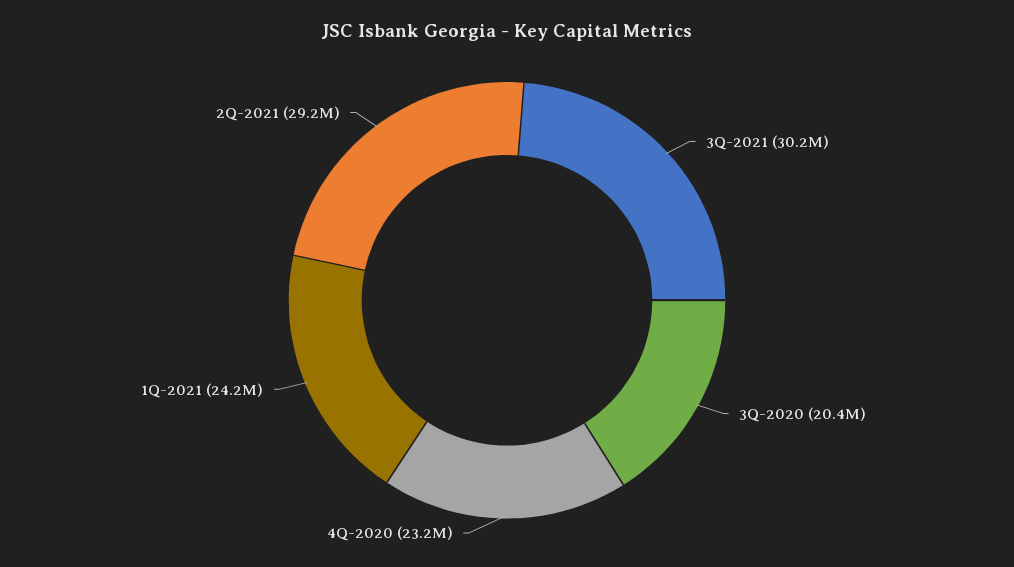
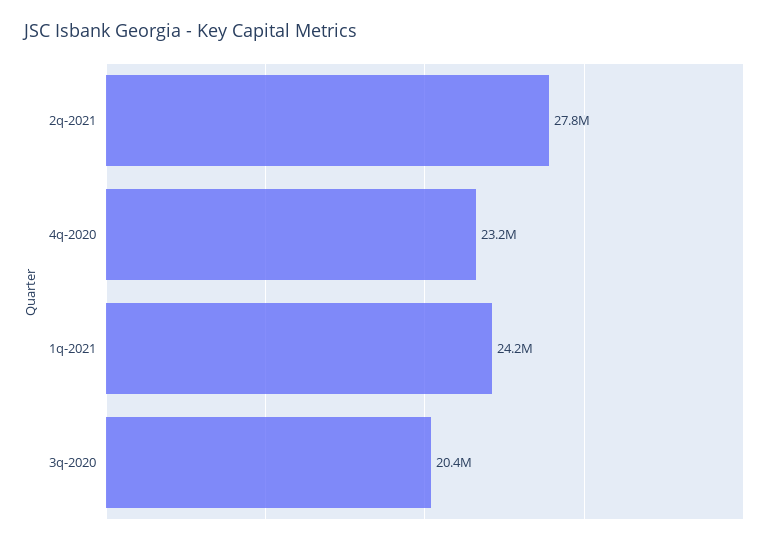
3Q-2021: 30200000 -> none
2Q-2021: 29200000 -> 27800000

